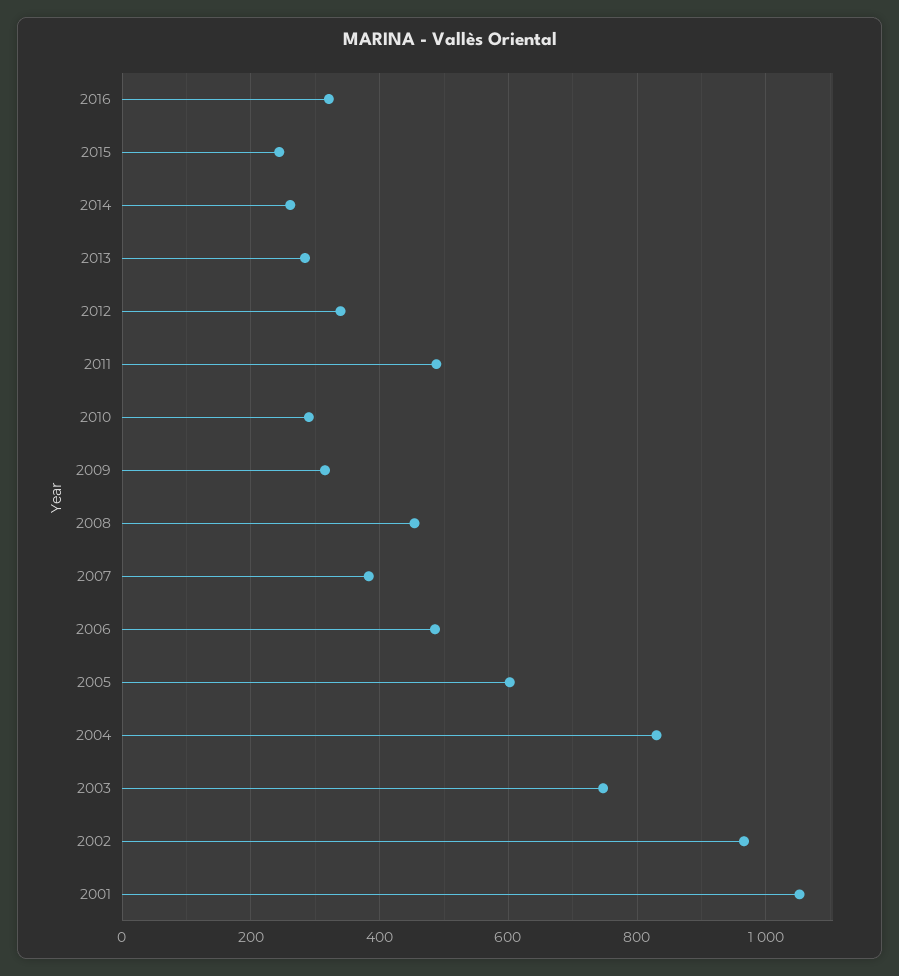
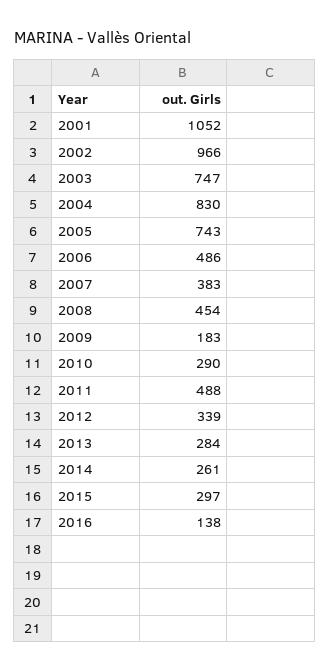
2016: 320 -> 138
2015: 240 -> 297
2009: 320 -> 183
2005: 600 -> 743

